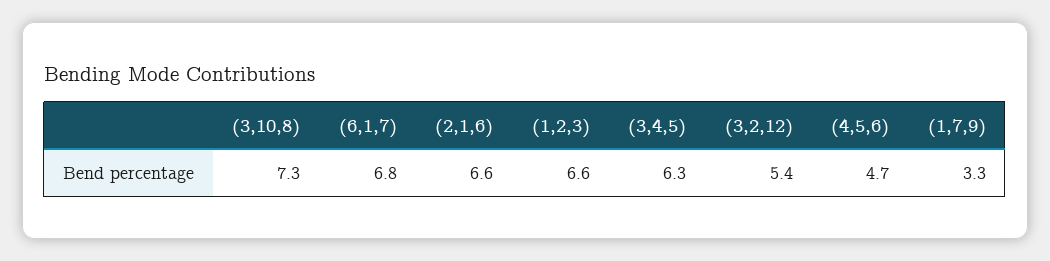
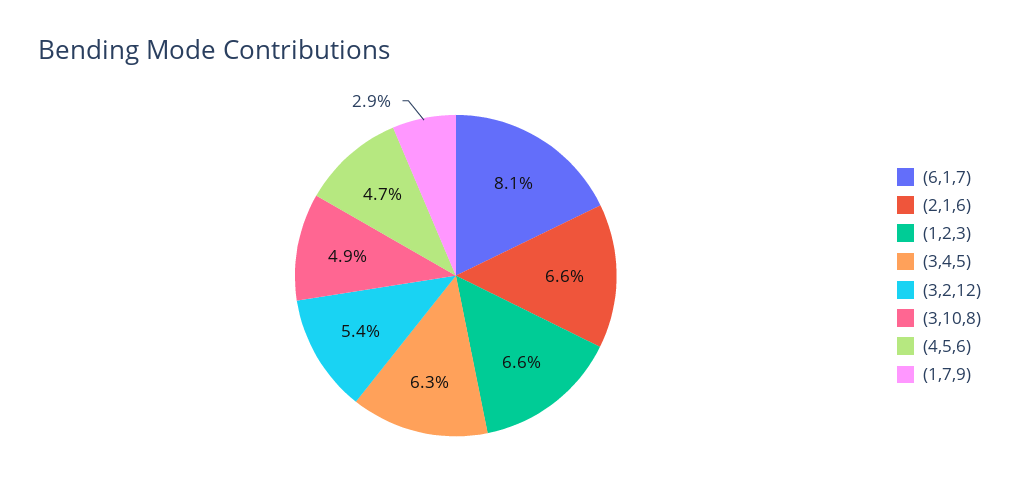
(3,10,8): 7.3 -> 4.9
(6,1,7): 6.8 -> 8.1
(1,7,9): 3.3 -> 2.9

